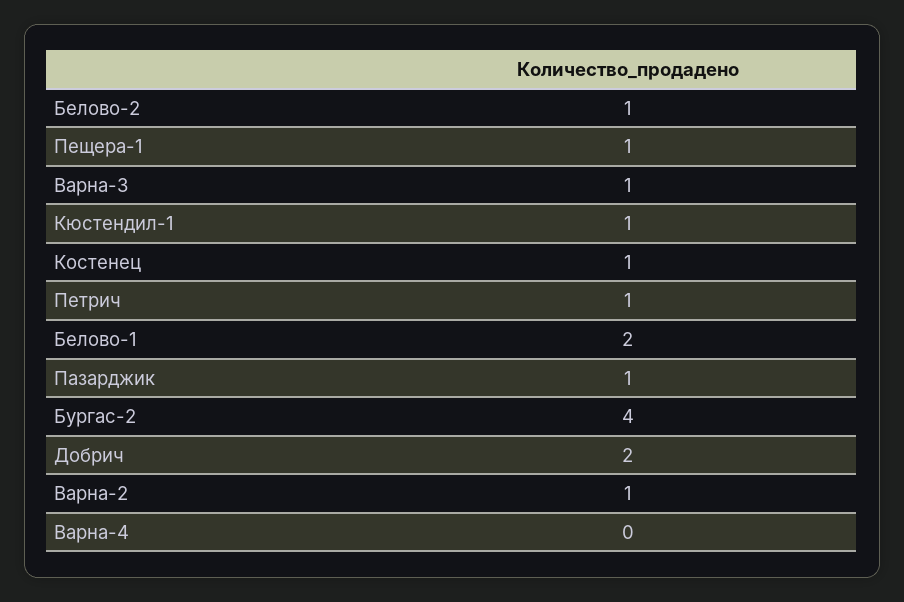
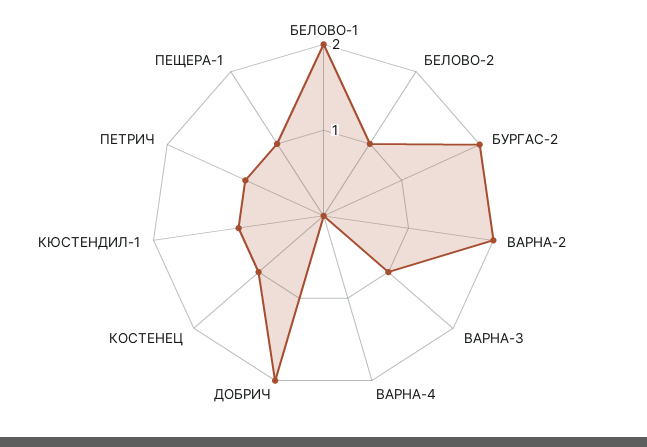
Пазарджик: 1 -> none
Бургас-2: 4 -> 2
Варна-2: 1 -> 2

